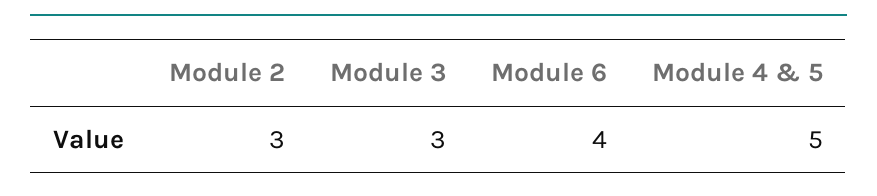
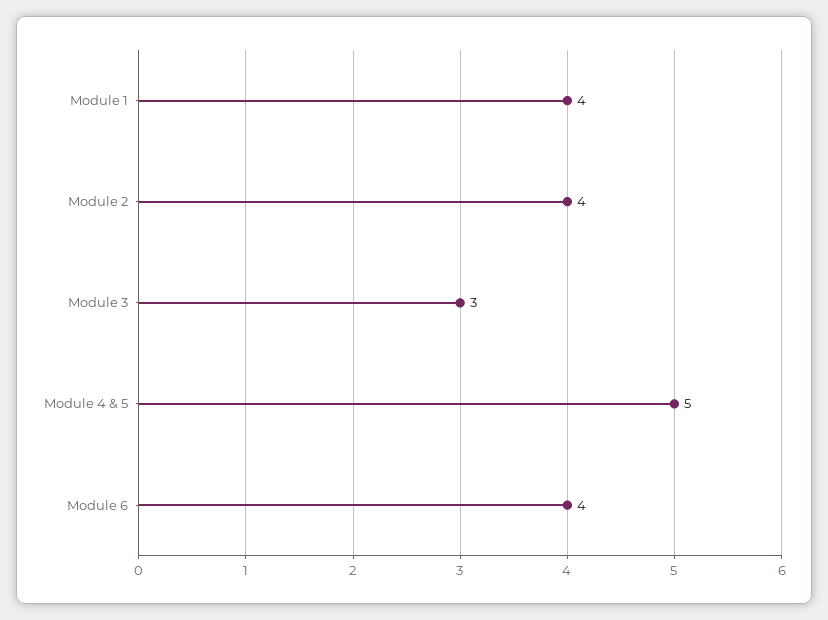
Module 2: 3 -> 4
Module 1: none -> 4

